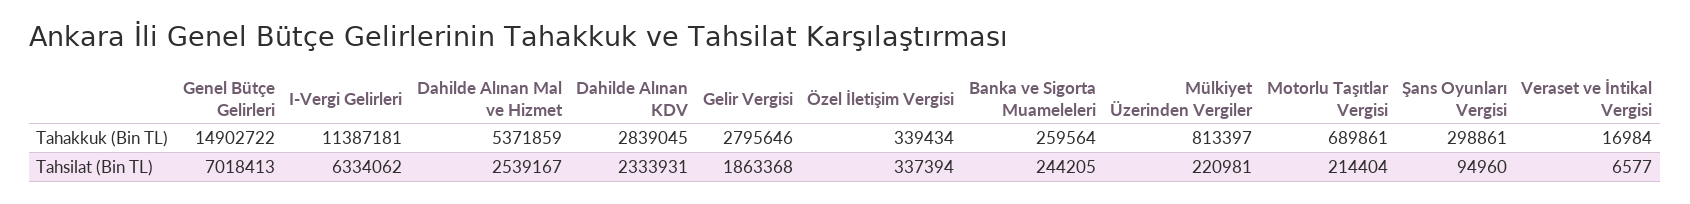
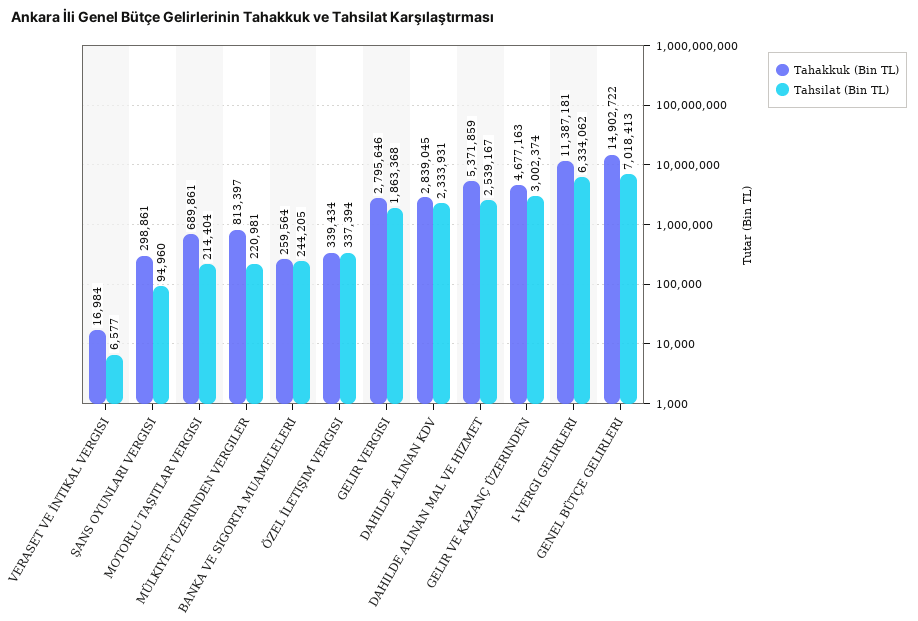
Tahakkuk (Bin TL), GELIR VE KAZANÇ ÜZERINDEN: none -> 4677163
Tahsilat (Bin TL), GELIR VE KAZANÇ ÜZERINDEN: none -> 3002374

